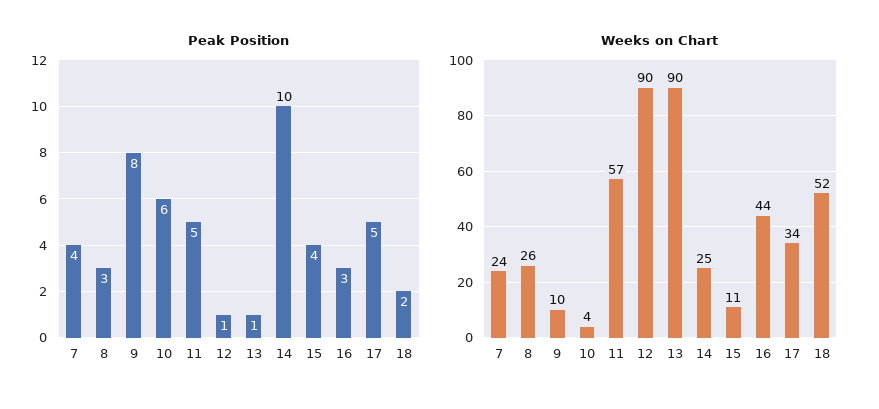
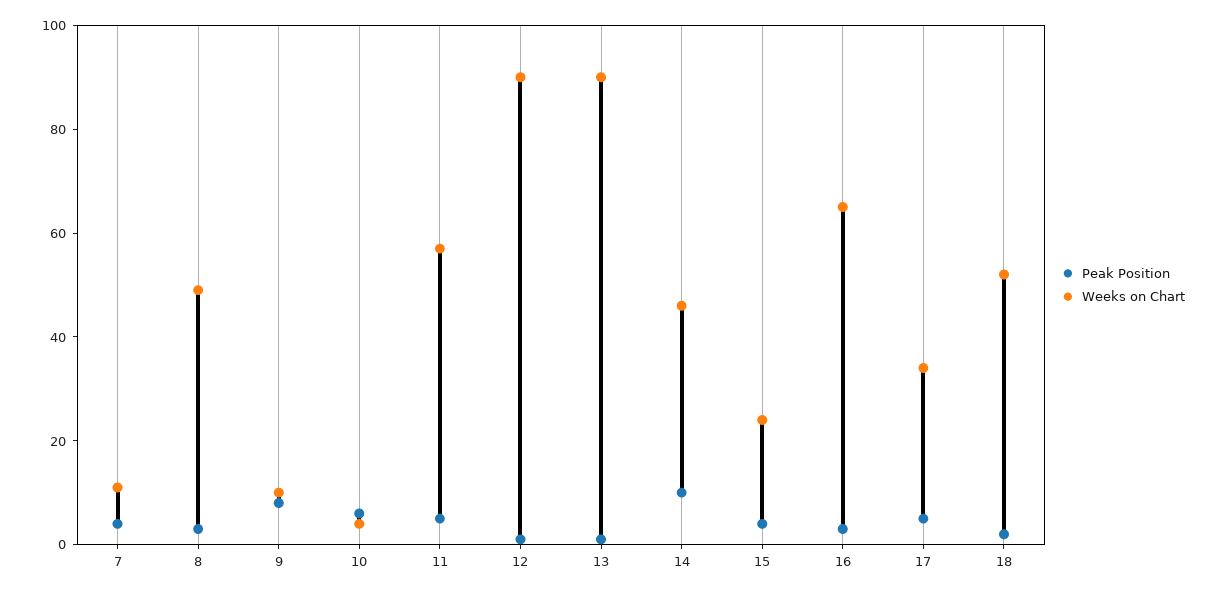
Weeks on Chart, 7: 24 -> 10
Weeks on Chart, 8: 26 -> 50
Weeks on Chart, 14: 25 -> 45
Weeks on Chart, 15: 11 -> 25
Weeks on Chart, 16: 44 -> 65

